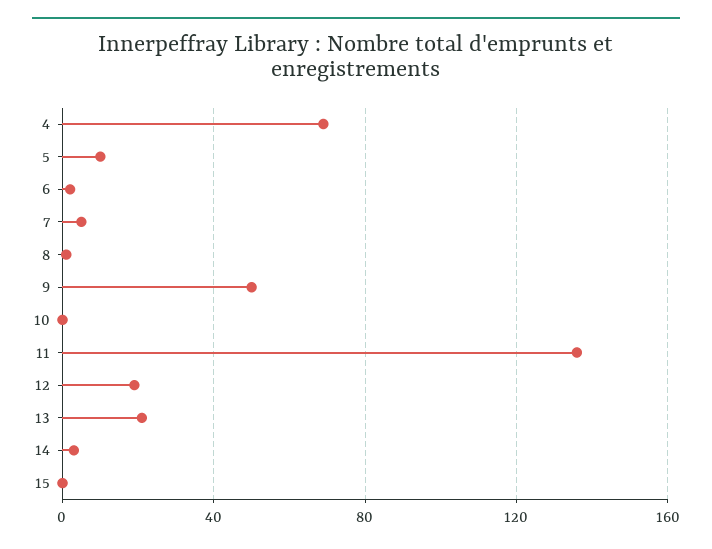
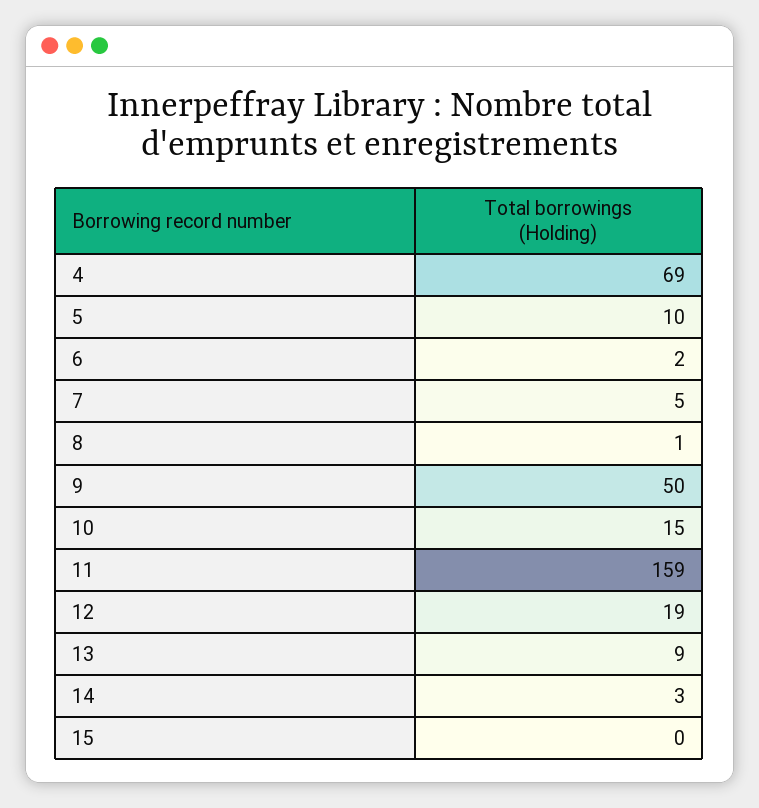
10: 0 -> 15
11: 135 -> 159
13: 20 -> 9

